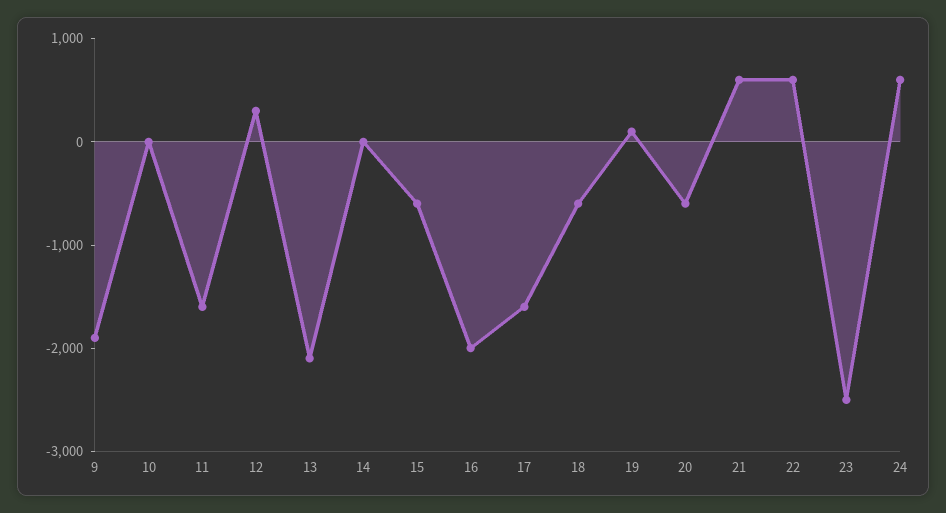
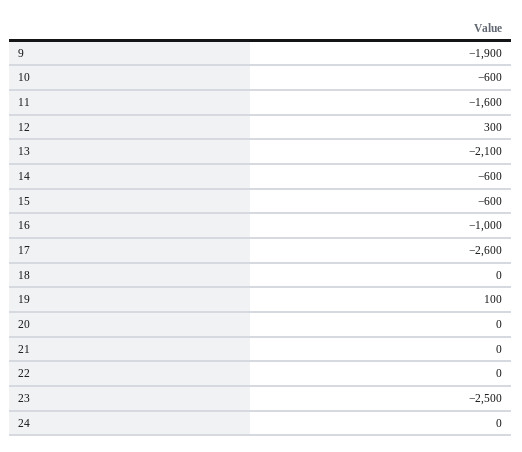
10: 0 -> -600
14: 0 -> -600
16: -2000 -> -1000
17: -1600 -> -2600
18: -600 -> 0
20: -600 -> 0
21: 600 -> 0
22: 600 -> 0
24: 600 -> 0

